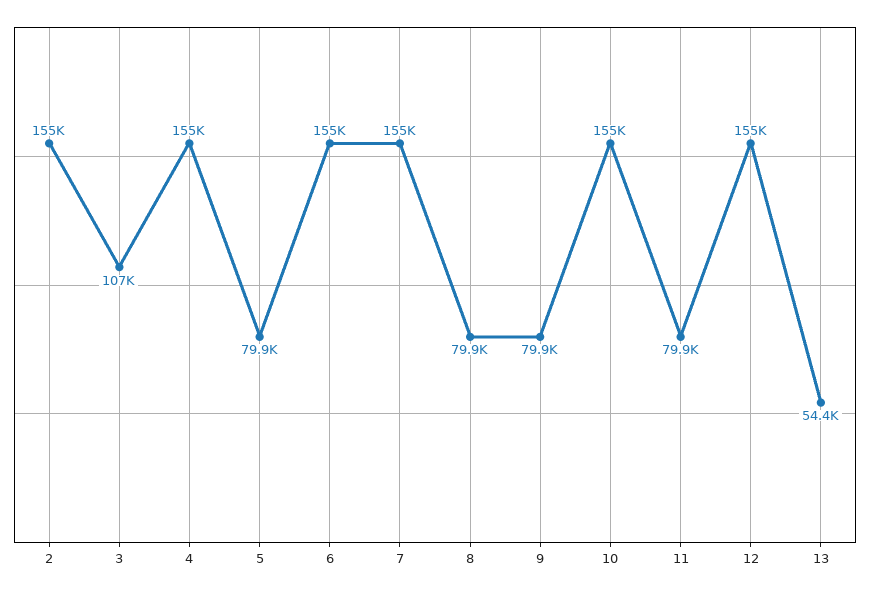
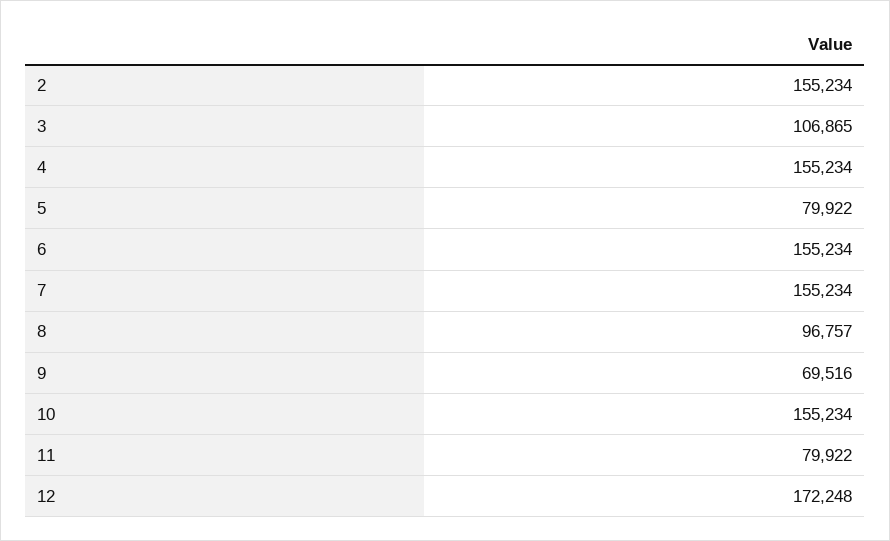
8: 79900 -> 96757
9: 79900 -> 69516
12: 155000 -> 172248
13: 54400 -> none

